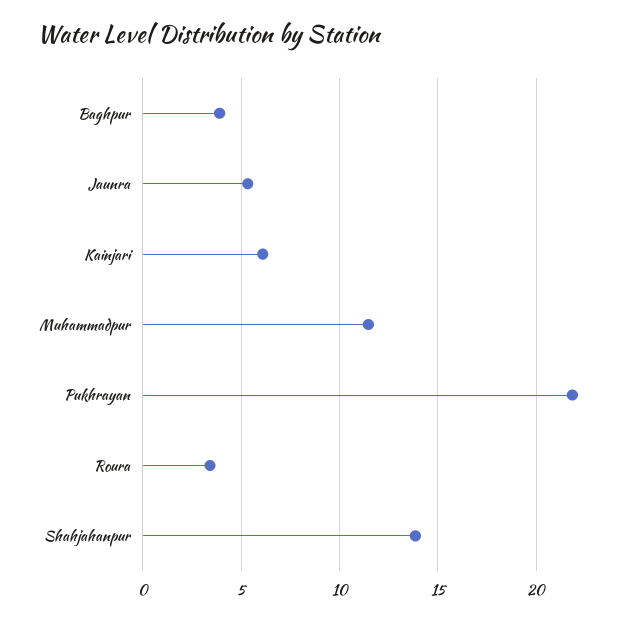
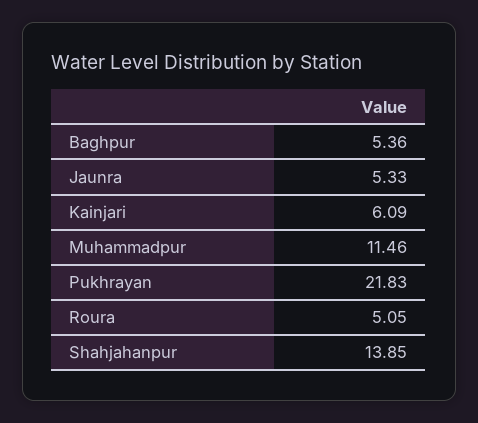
Baghpur: 4 -> 5.36
Roura: 3.5 -> 5.05

